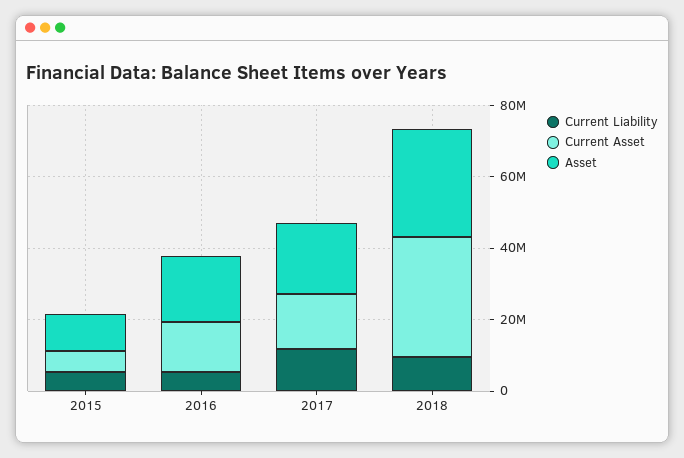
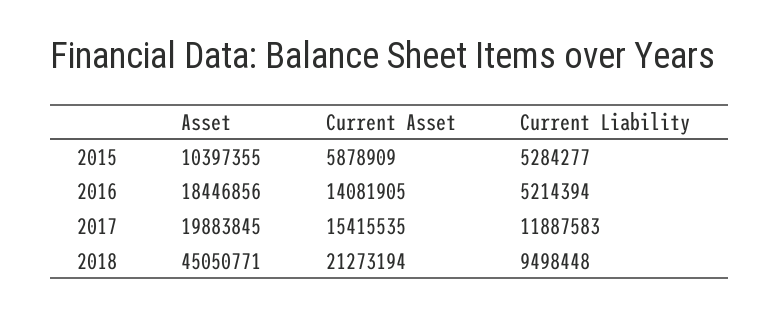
Current Asset, 2018: 35000000 -> 21273194
Asset, 2018: 30000000 -> 45050771

